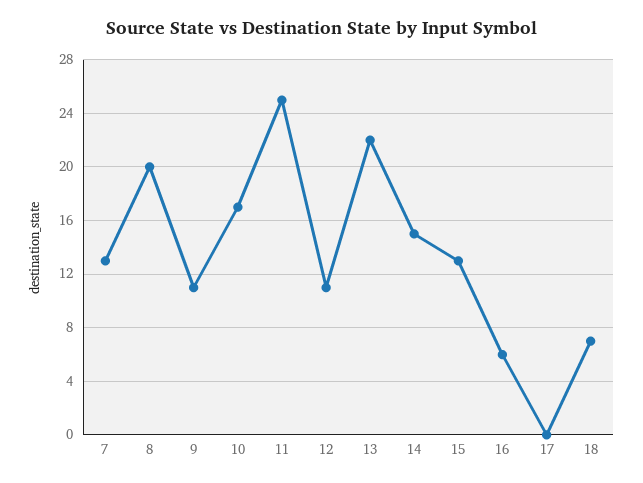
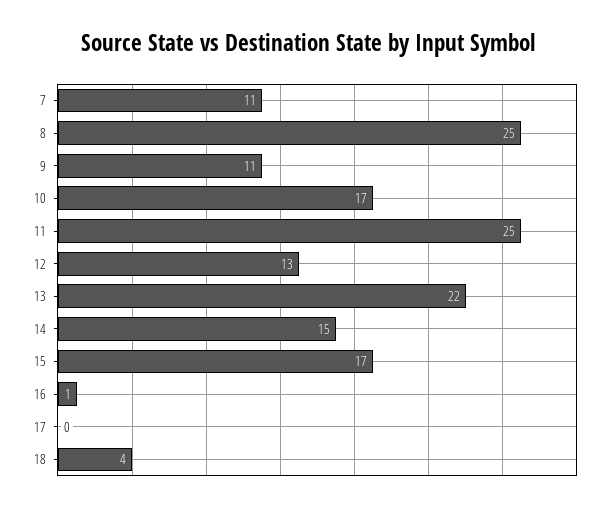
7: 13 -> 11
8: 20 -> 25
12: 11 -> 13
15: 13 -> 17
16: 6 -> 1
18: 7 -> 4

